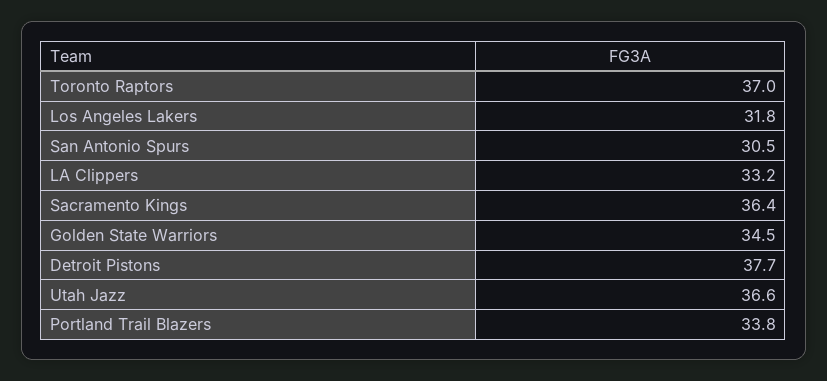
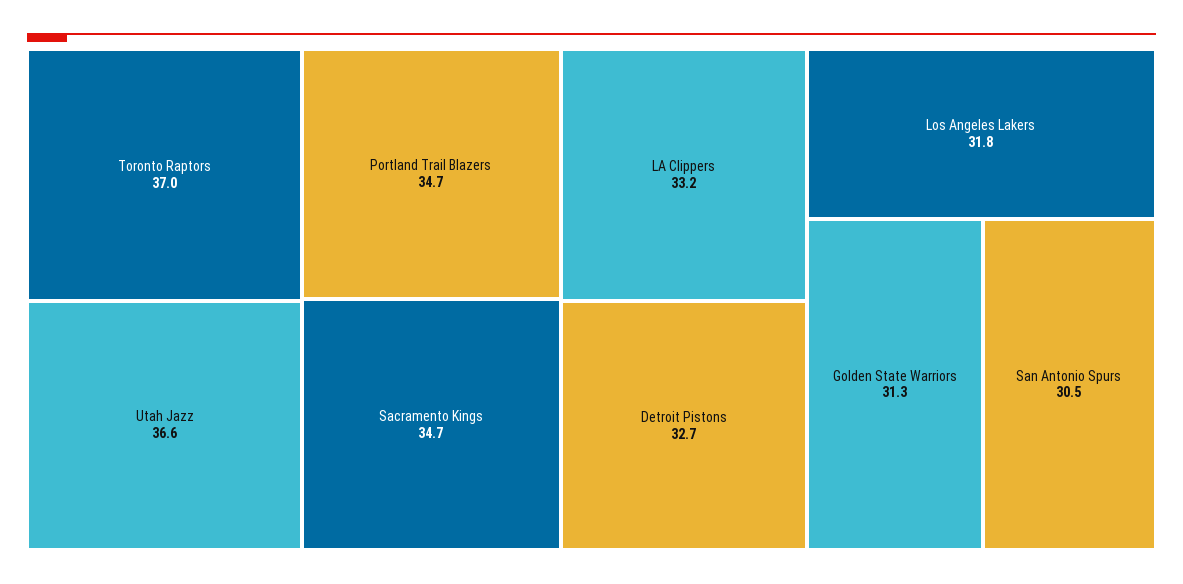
Sacramento Kings: 36.4 -> 34.7
Golden State Warriors: 34.5 -> 31.3
Detroit Pistons: 37.7 -> 32.7
Portland Trail Blazers: 33.8 -> 34.7

